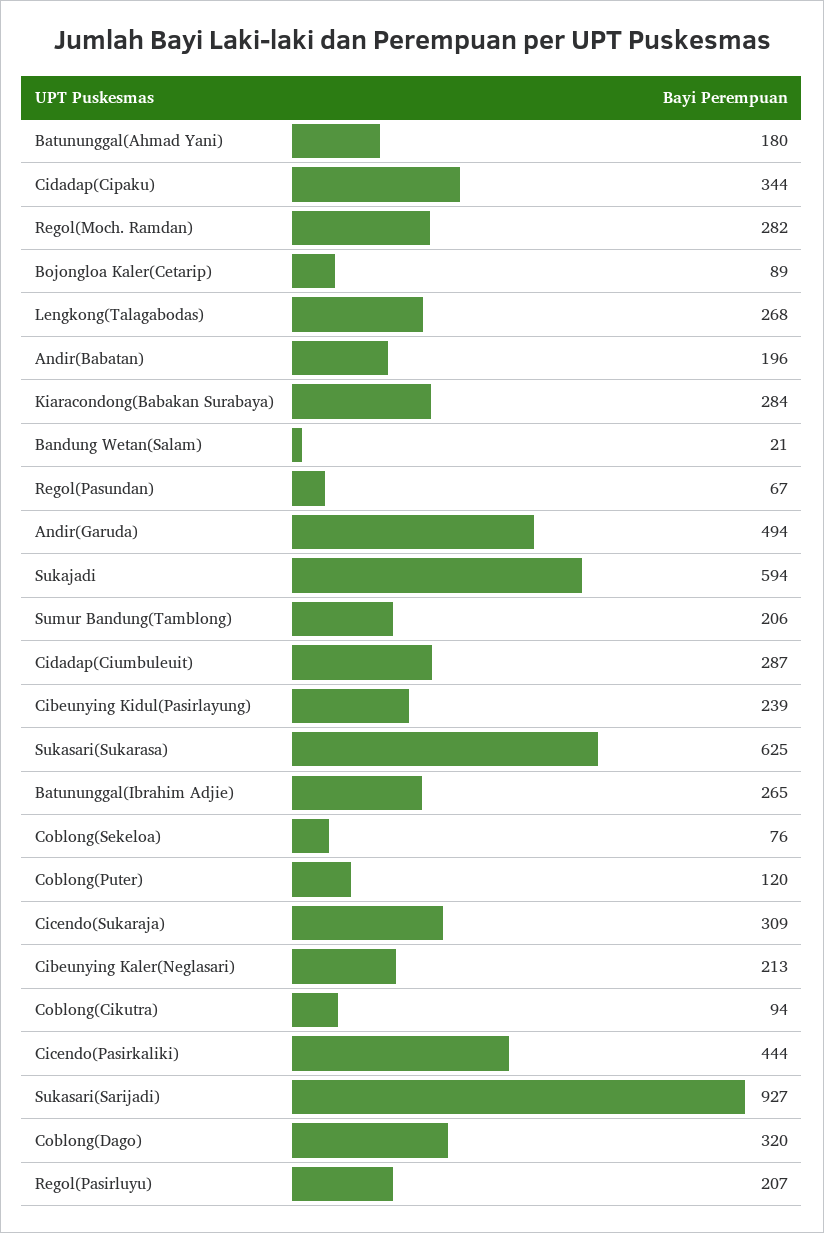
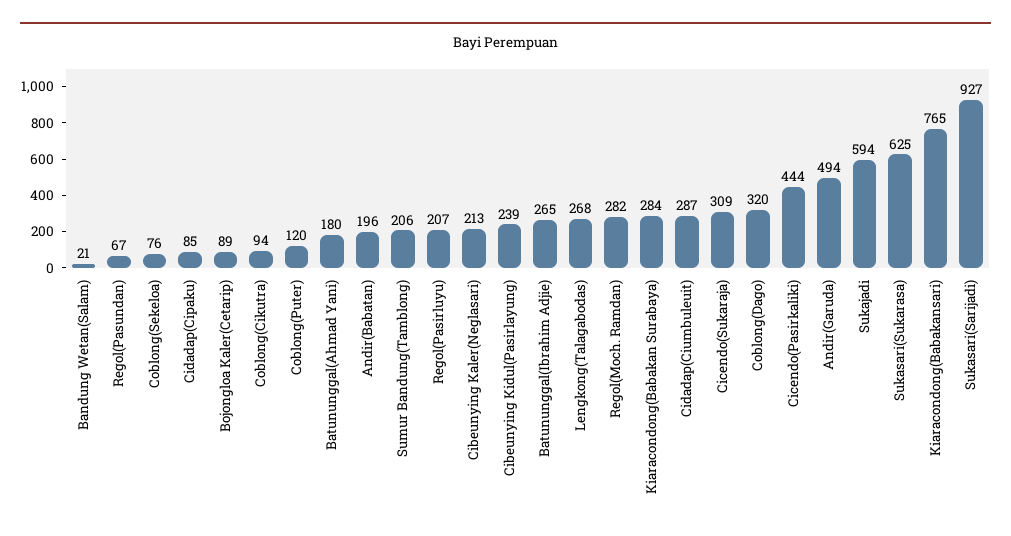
Cidadap(Cipaku): 344 -> 85
Kiaracondong(Babakansari): none -> 765

